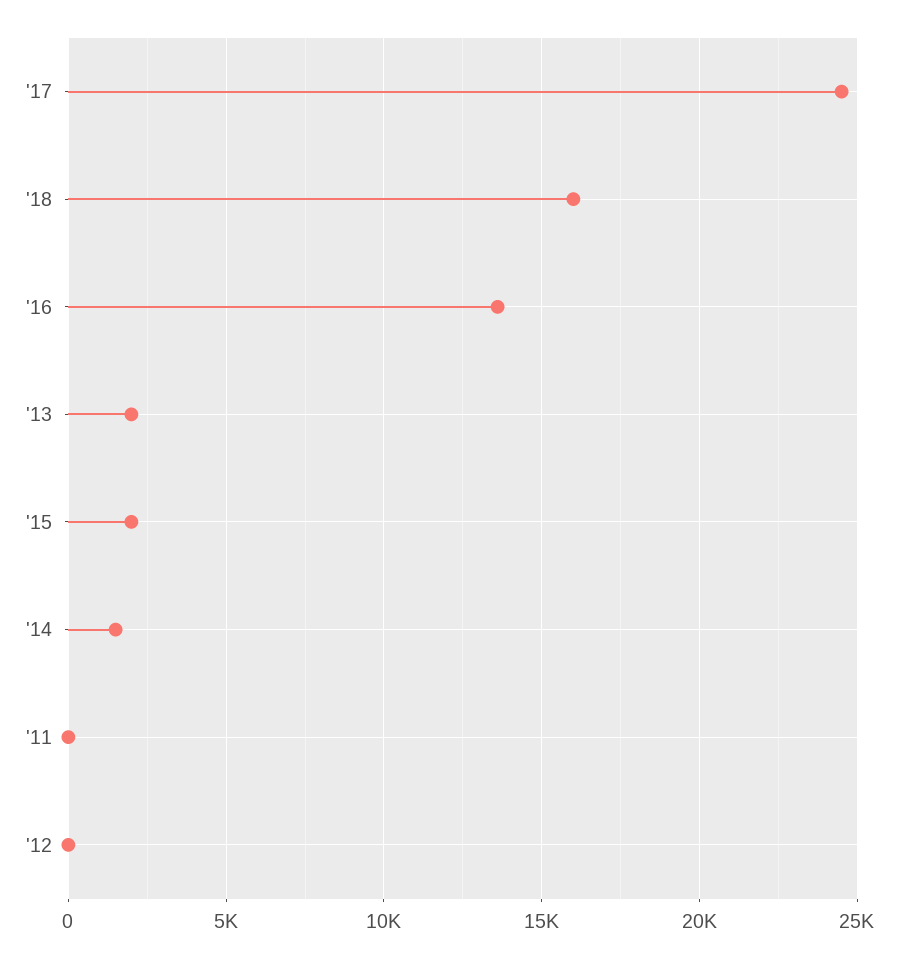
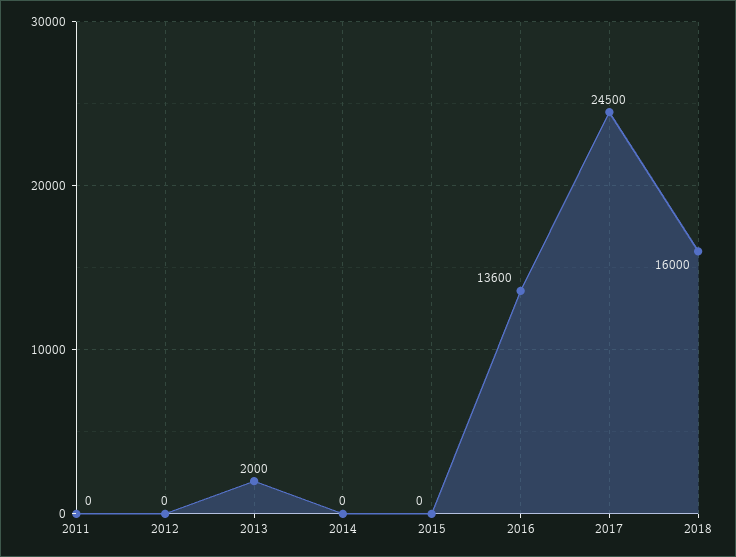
'15: 2000 -> 0
'14: 1500 -> 0

